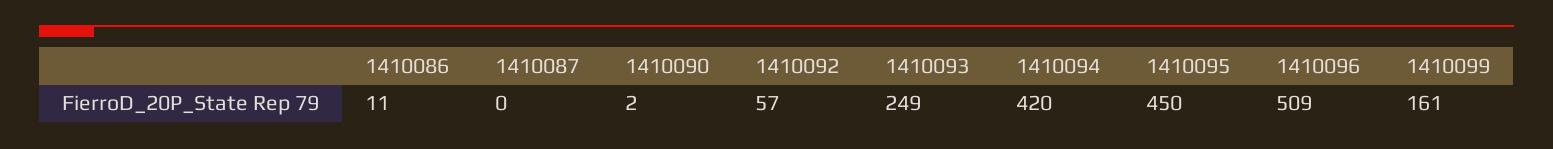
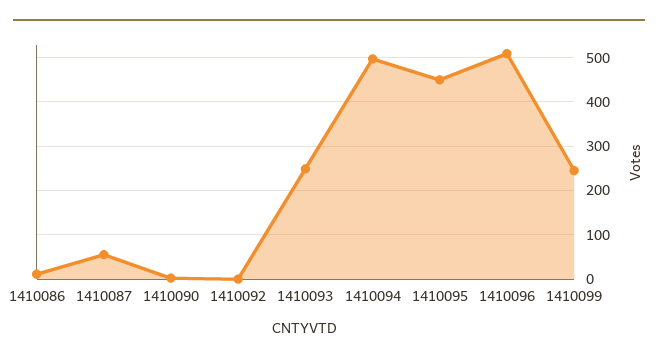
1410087: 0 -> 60
1410092: 57 -> 0
1410094: 420 -> 500
1410099: 161 -> 240

